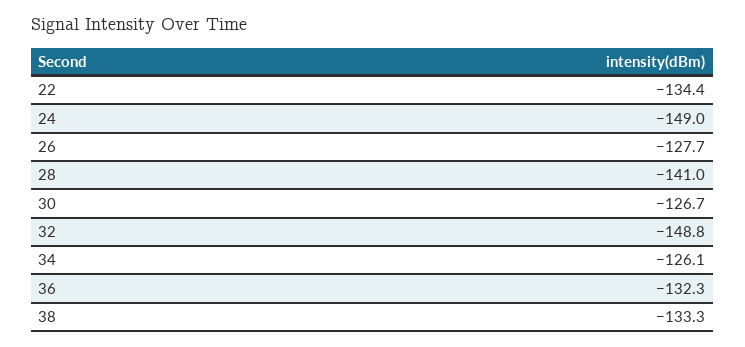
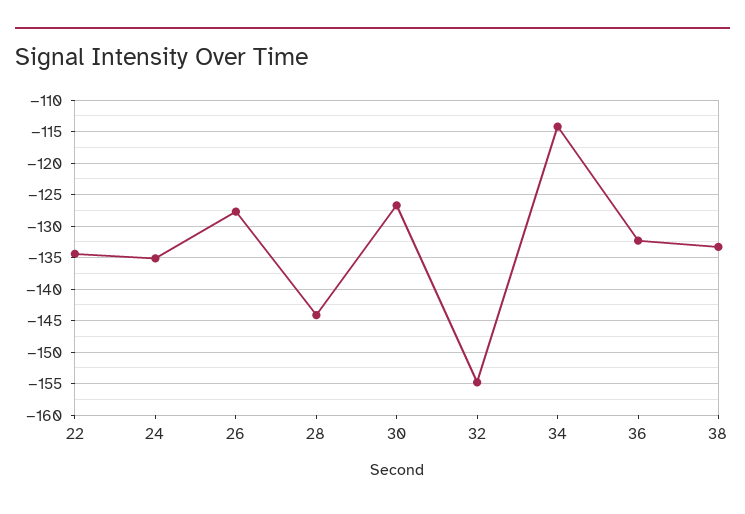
24: -149 -> -135
28: -141 -> -144
32: -148.8 -> -155
34: -126.1 -> -114

